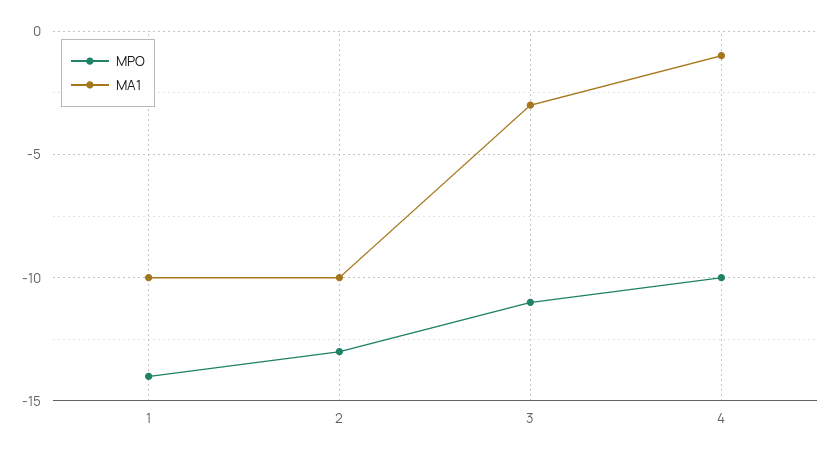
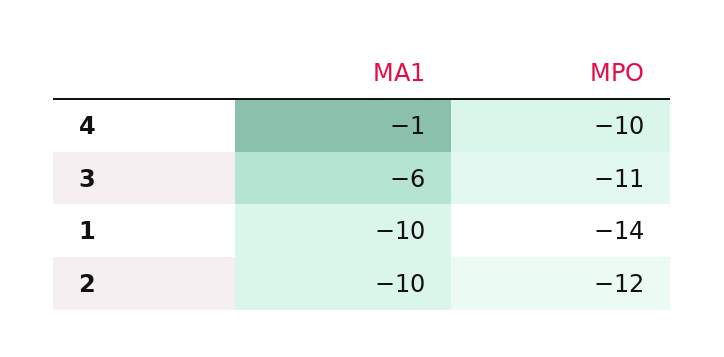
MPO, 2: -13 -> -12
MA1, 3: -3 -> -6

